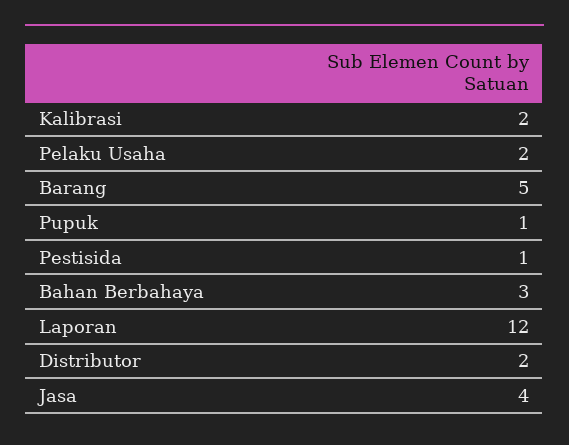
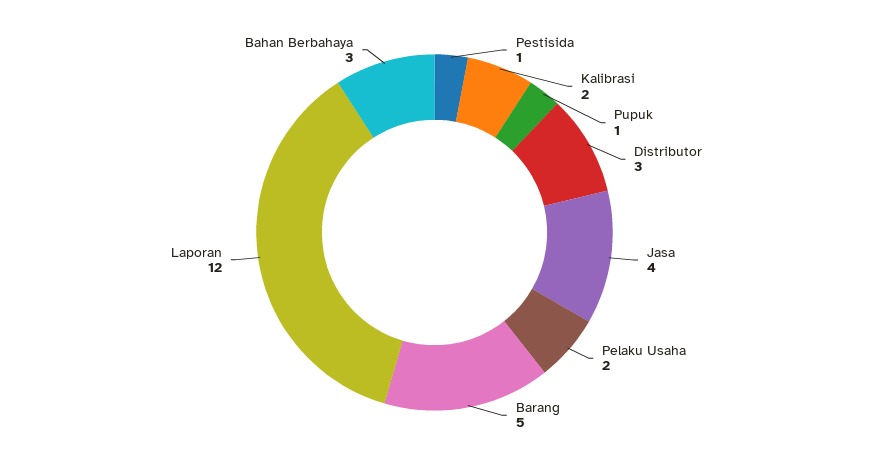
Distributor: 2 -> 3

